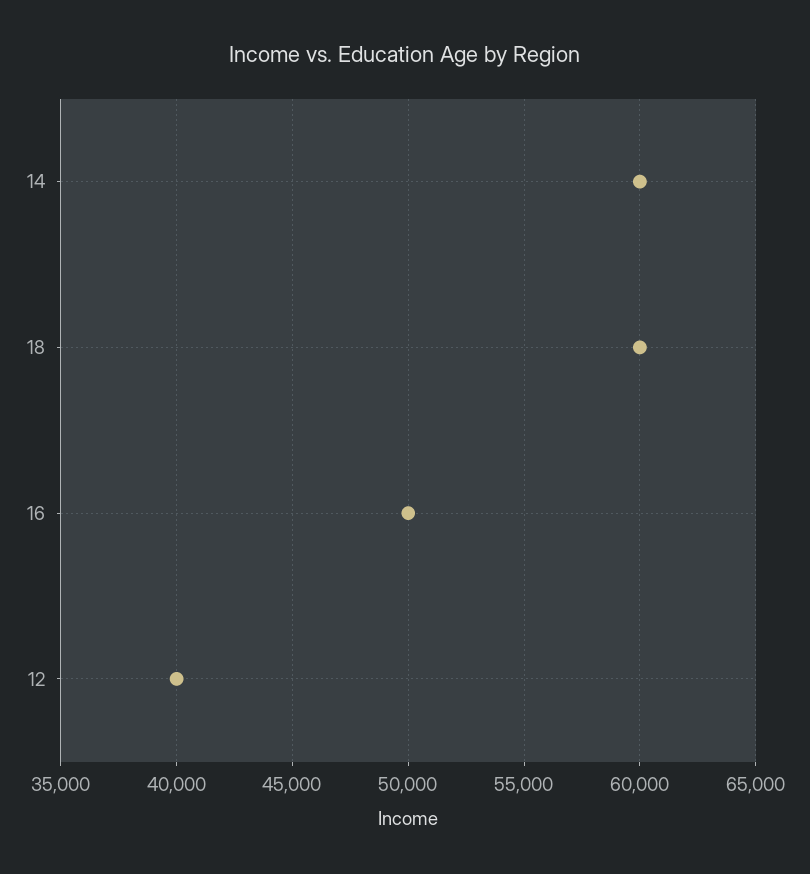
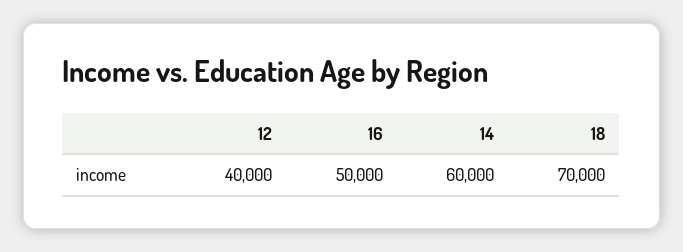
18: 60000 -> 70000

